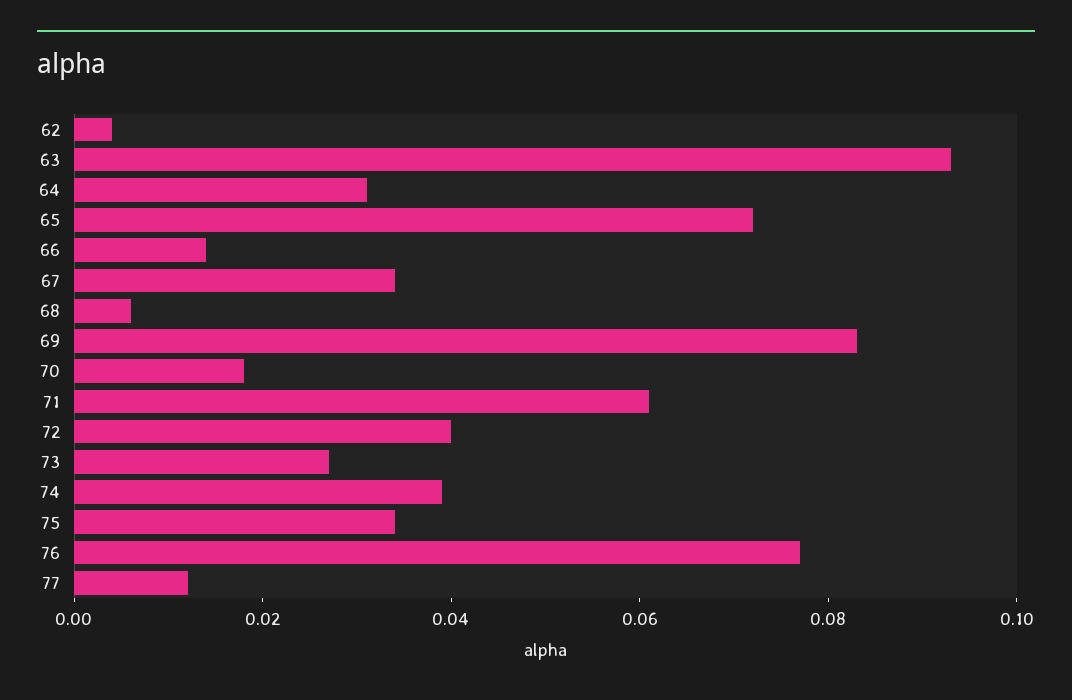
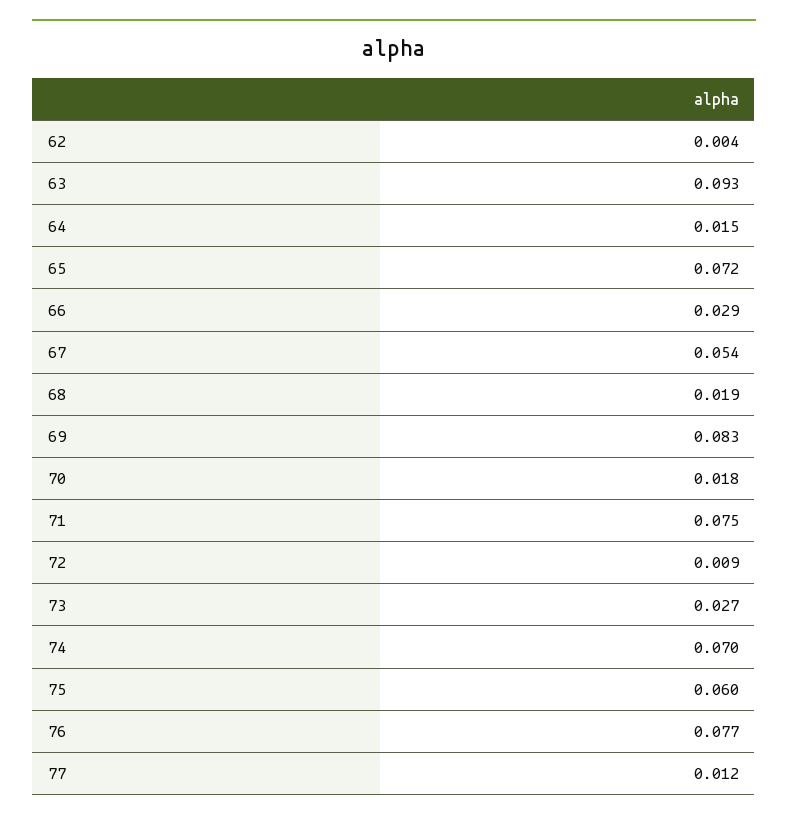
64: 0.03 -> 0.015
66: 0.015 -> 0.029
67: 0.035 -> 0.054
68: 0.005 -> 0.019
71: 0.06 -> 0.075
72: 0.04 -> 0.009
74: 0.04 -> 0.07
75: 0.035 -> 0.06

